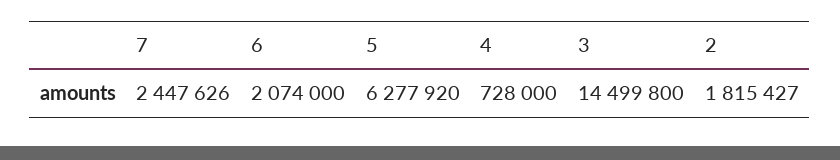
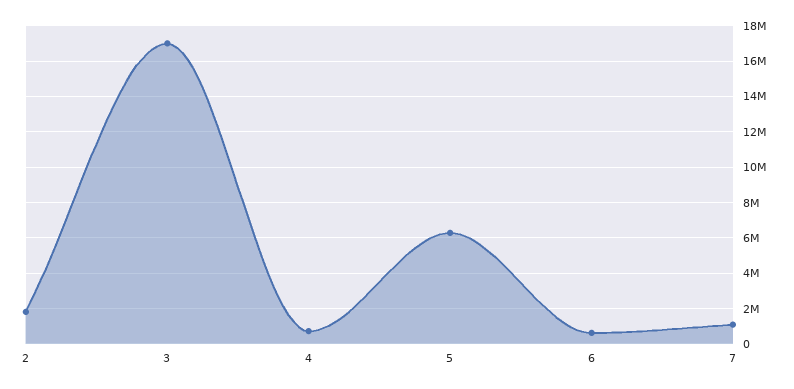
7: 2447626 -> 1000000
6: 2074000 -> 500000
3: 14499800 -> 17000000

